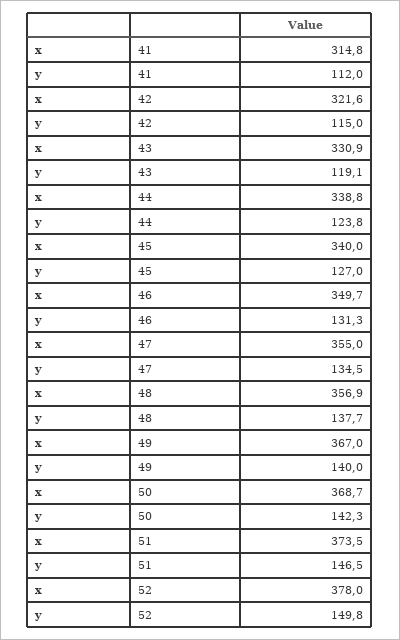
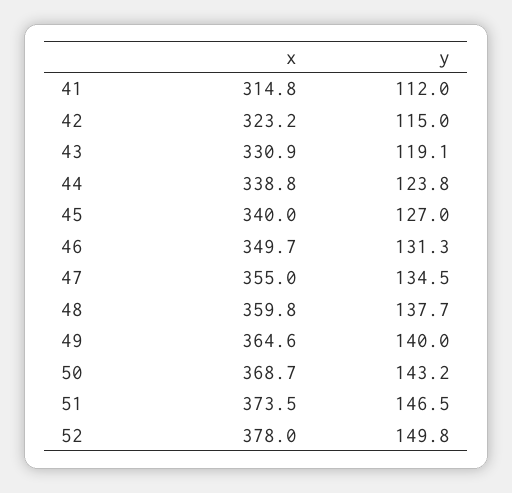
x, 42: 321.6 -> 323.2
x, 48: 356.9 -> 359.8
x, 49: 367 -> 364.6
y, 50: 142.3 -> 143.2

